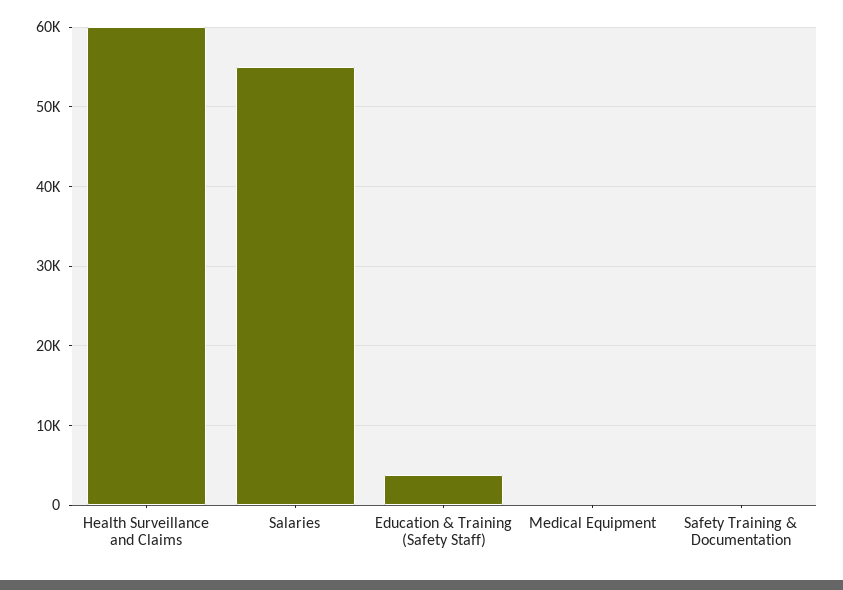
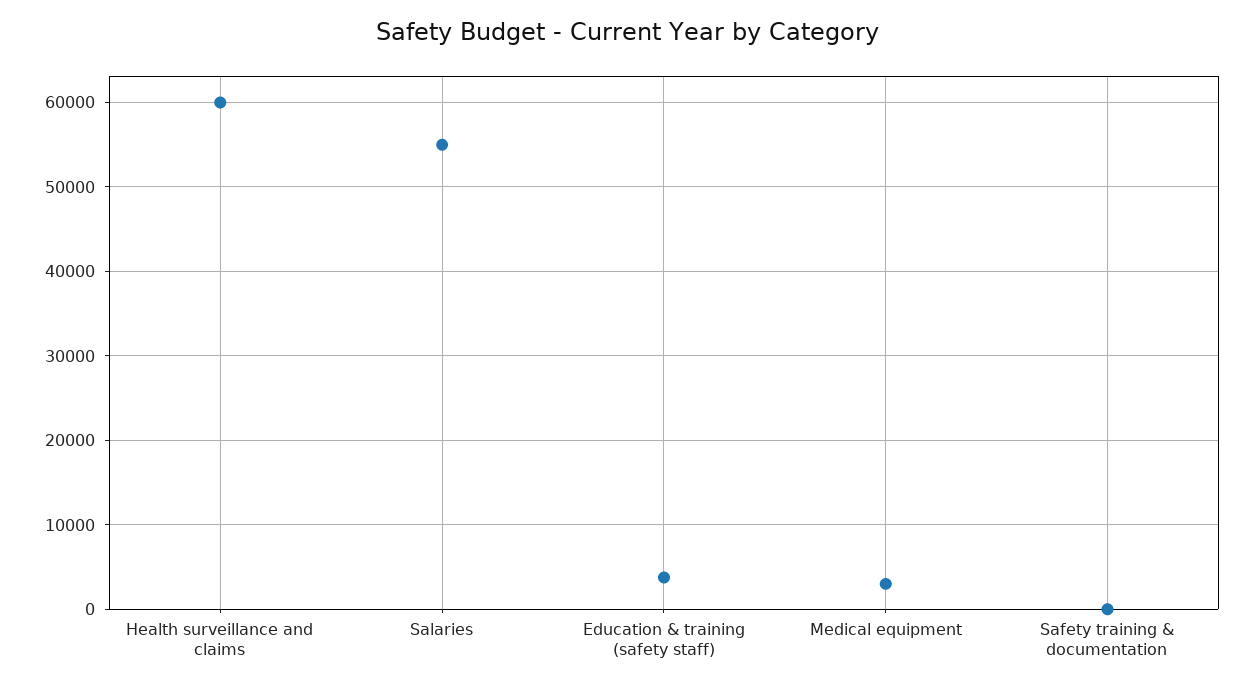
Medical Equipment: 0 -> 3000

